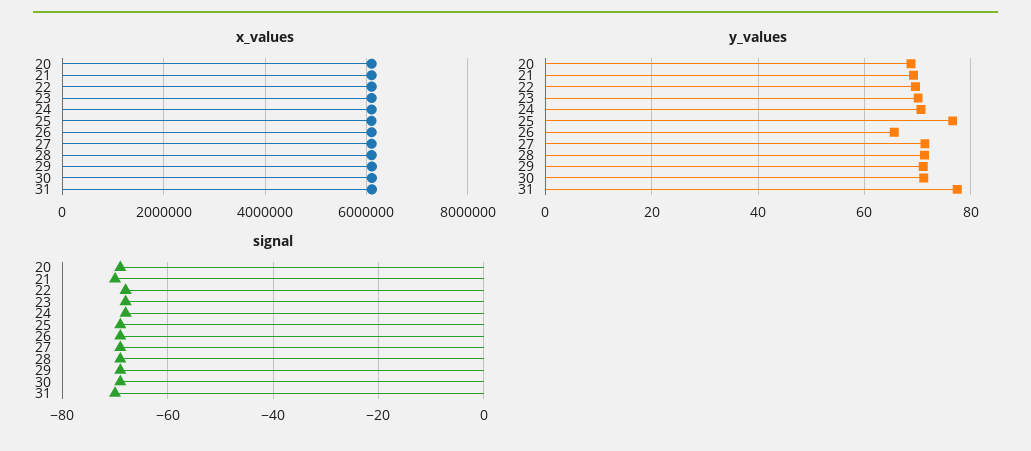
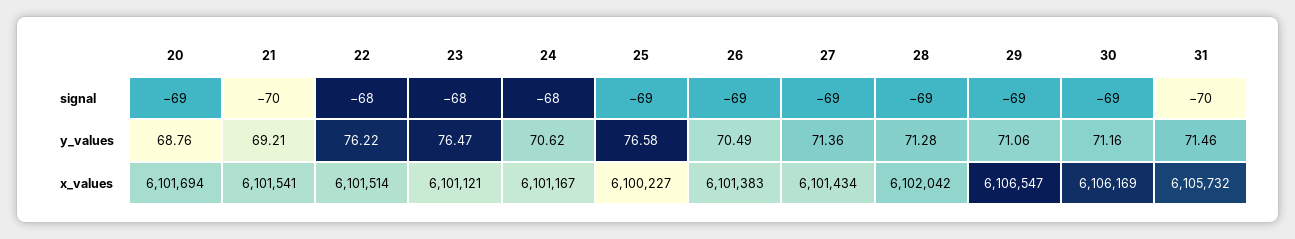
y_values, 22: 70 -> 76.22
y_values, 23: 70 -> 76.47
y_values, 26: 66 -> 70.49
y_values, 31: 78 -> 71.46

